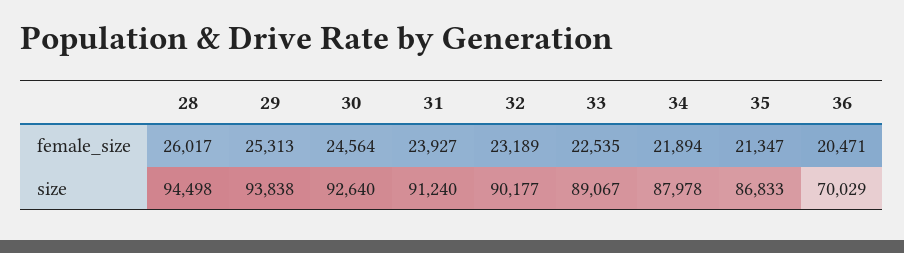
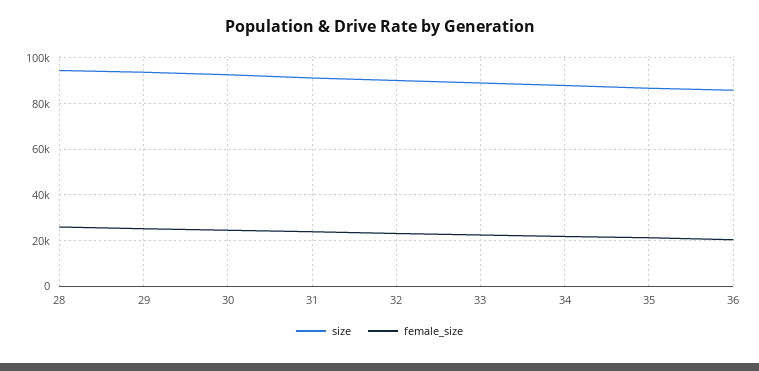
size, 36: 70029 -> 85000

